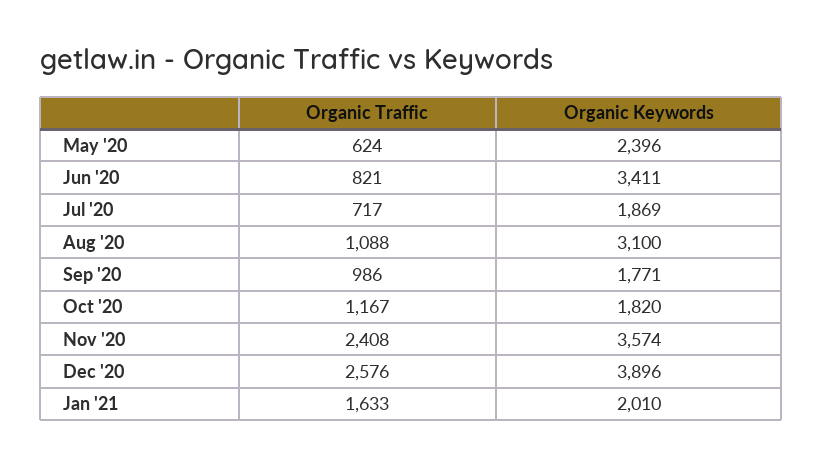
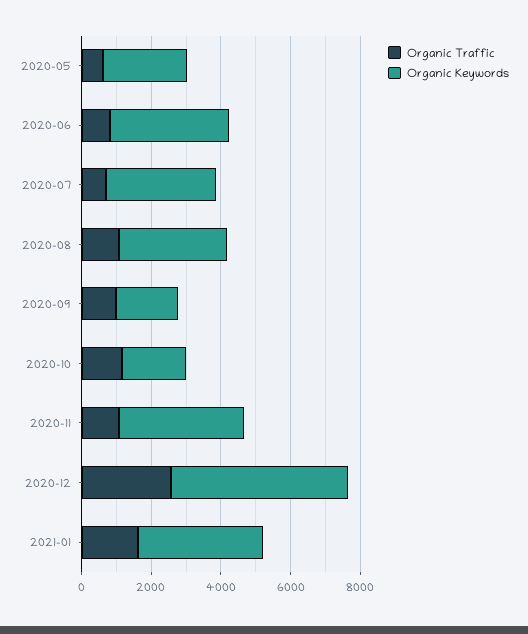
Organic Keywords, Jul '20: 1869 -> 3000
Organic Traffic, Nov '20: 2408 -> 1000
Organic Keywords, Dec '20: 3896 -> 5000
Organic Keywords, Jan '21: 2010 -> 3500

